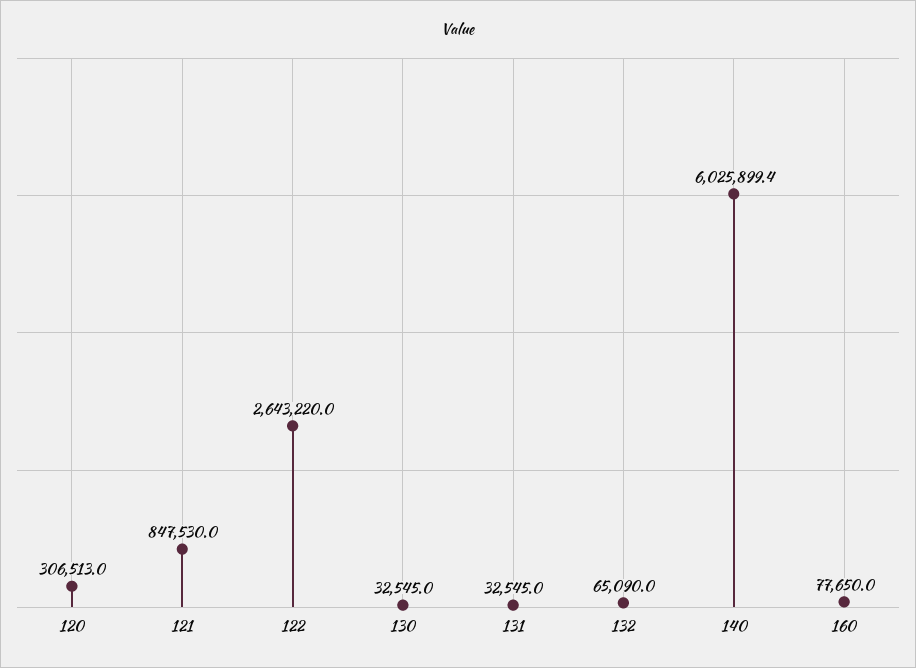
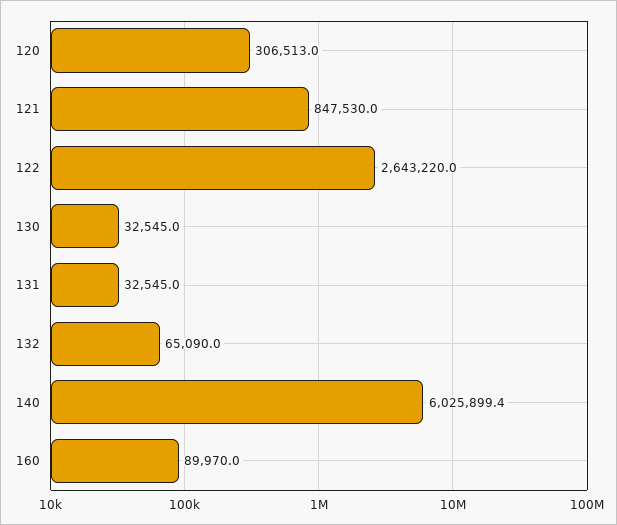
160: 77650 -> 89970

